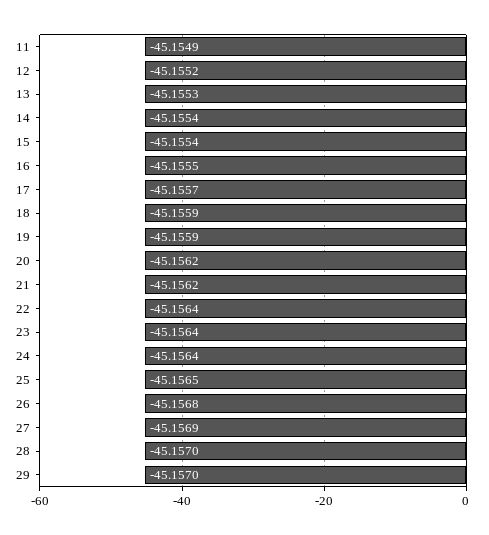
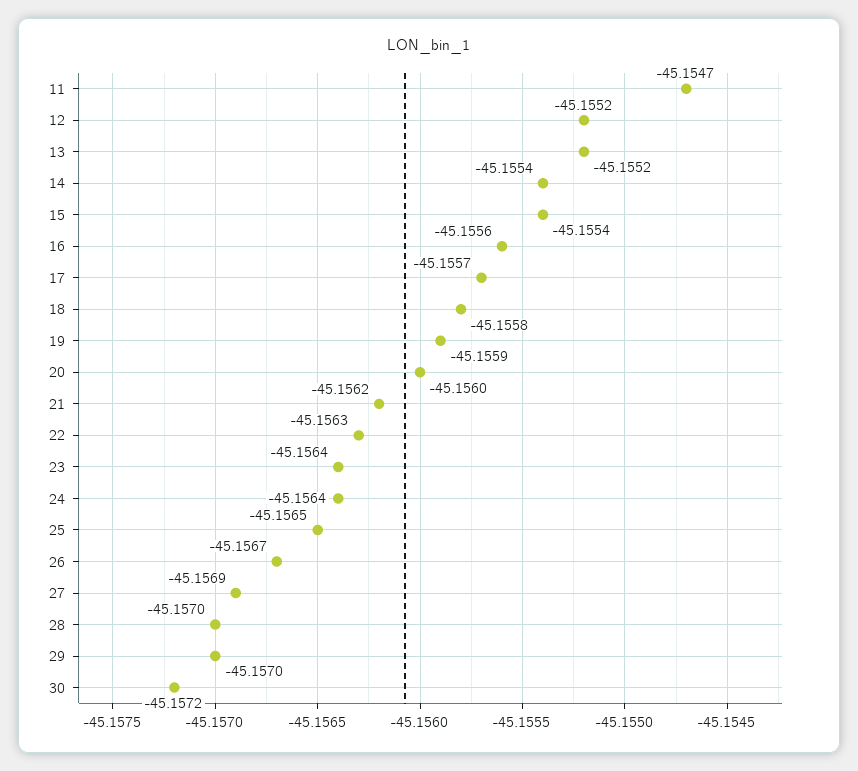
11: -45.1549 -> -45.1547
13: -45.1553 -> -45.1552
16: -45.1555 -> -45.1556
18: -45.1559 -> -45.1558
20: -45.1562 -> -45.156
22: -45.1564 -> -45.1563
26: -45.1568 -> -45.1567
30: none -> -45.1572

